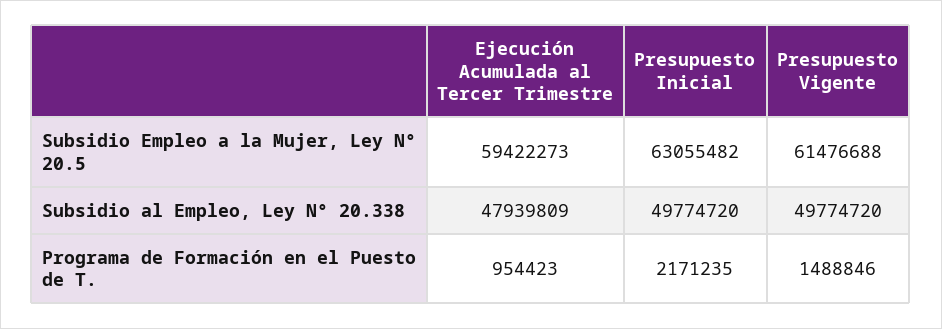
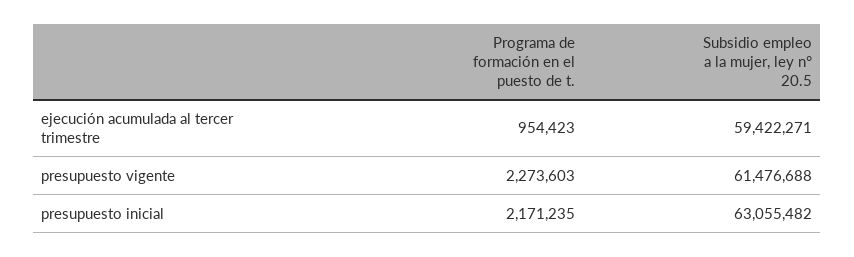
Ejecución Acumulada al Tercer Trimestre, Subsidio Empleo a la Mujer, Ley N° 20.5: 59422273 -> 59422271
Ejecución Acumulada al Tercer Trimestre, Subsidio al Empleo, Ley N° 20.338: 47939809 -> none
Presupuesto Inicial, Subsidio al Empleo, Ley N° 20.338: 49774720 -> none
Presupuesto Vigente, Subsidio al Empleo, Ley N° 20.338: 49774720 -> none
Presupuesto Vigente, Programa de Formación en el Puesto de T.: 1488846 -> 2273603

